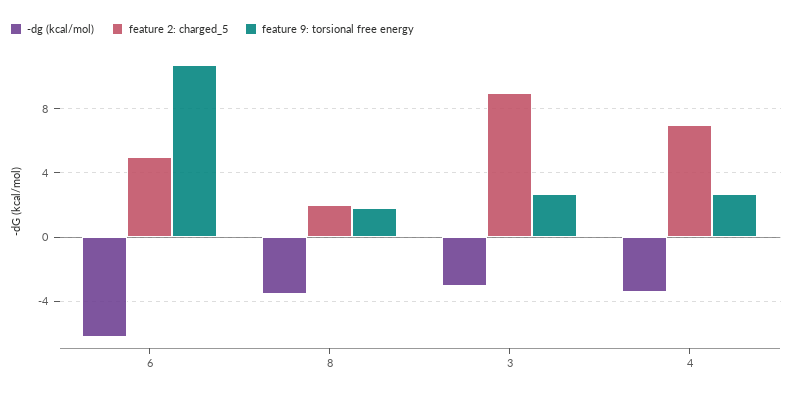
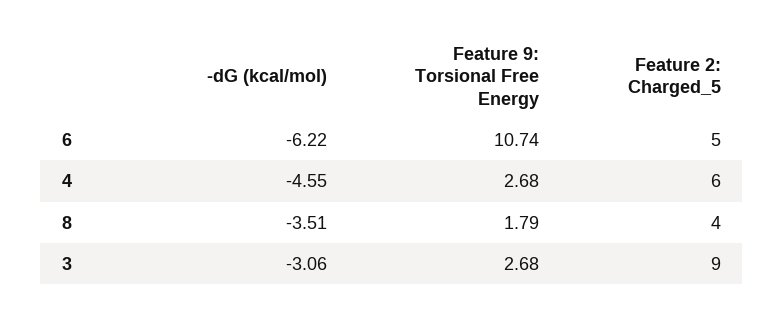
feature 2: charged_5, 8: 2 -> 4
-dg (kcal/mol), 4: -3.5 -> -4.55
feature 2: charged_5, 4: 7 -> 6

